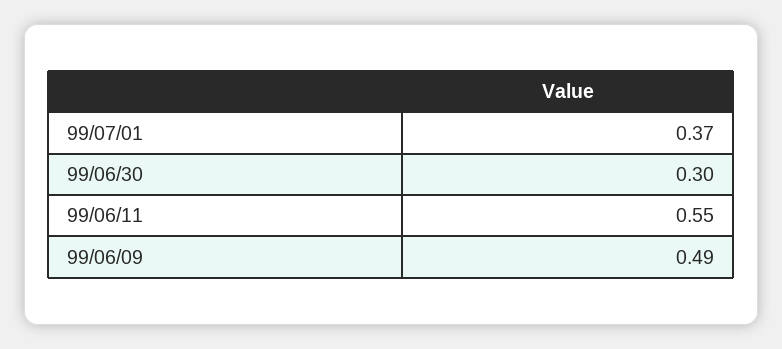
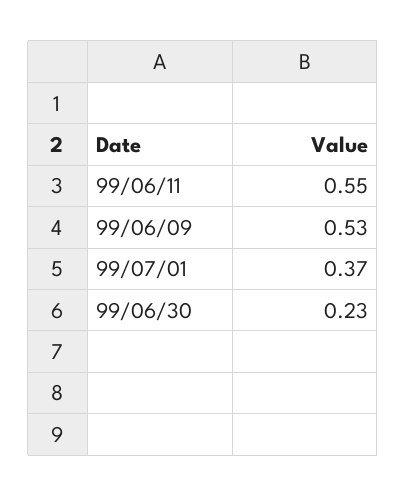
99/06/30: 0.3 -> 0.23
99/06/09: 0.49 -> 0.53

